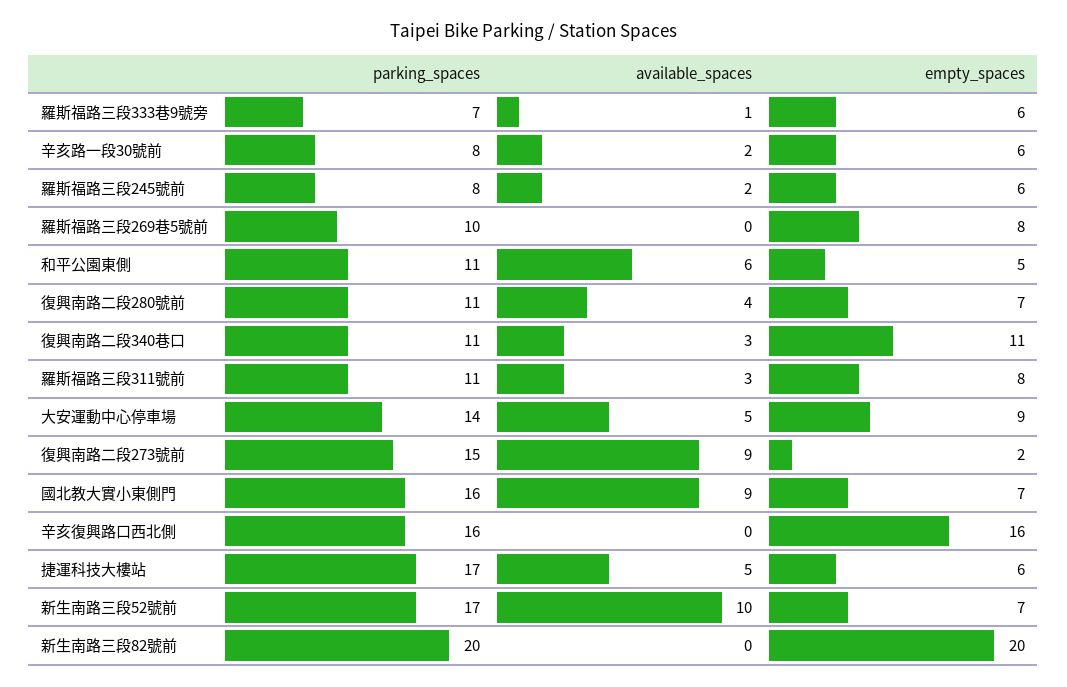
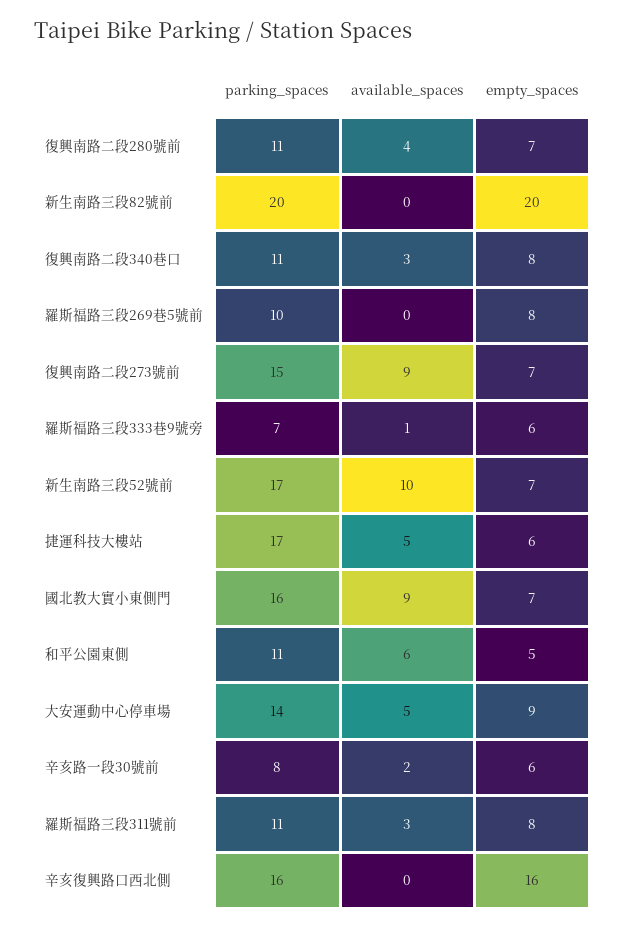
parking_spaces, 羅斯福路三段245號前: 8 -> none
available_spaces, 羅斯福路三段245號前: 2 -> none
empty_spaces, 羅斯福路三段245號前: 6 -> none
empty_spaces, 復興南路二段340巷口: 11 -> 8
empty_spaces, 復興南路二段273號前: 2 -> 7

